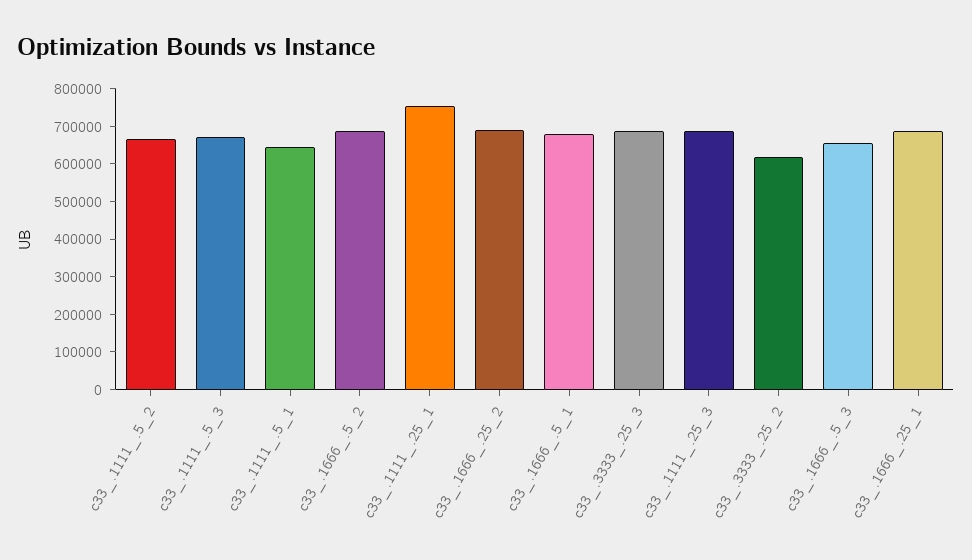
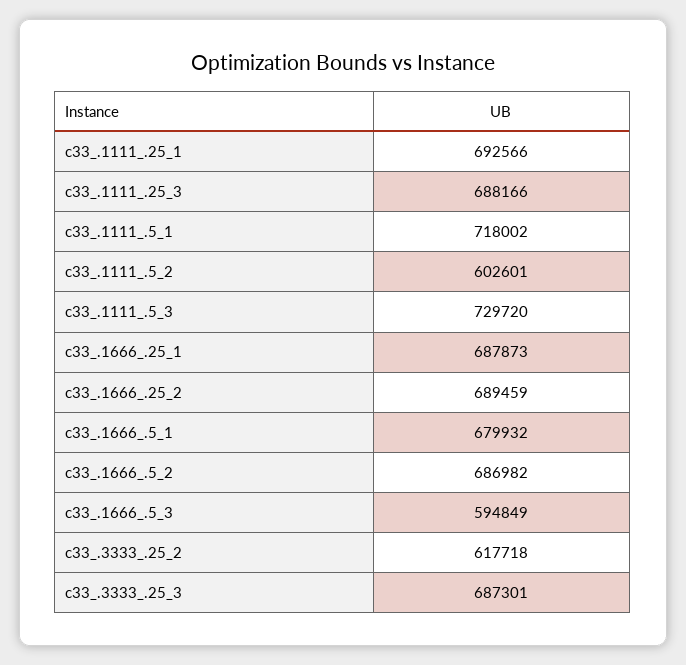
c33_.1111_.5_2: 675000 -> 602601
c33_.1111_.5_3: 675000 -> 729720
c33_.1111_.5_1: 650000 -> 718002
c33_.1111_.25_1: 750000 -> 692566
c33_.1666_.5_3: 650000 -> 594849

